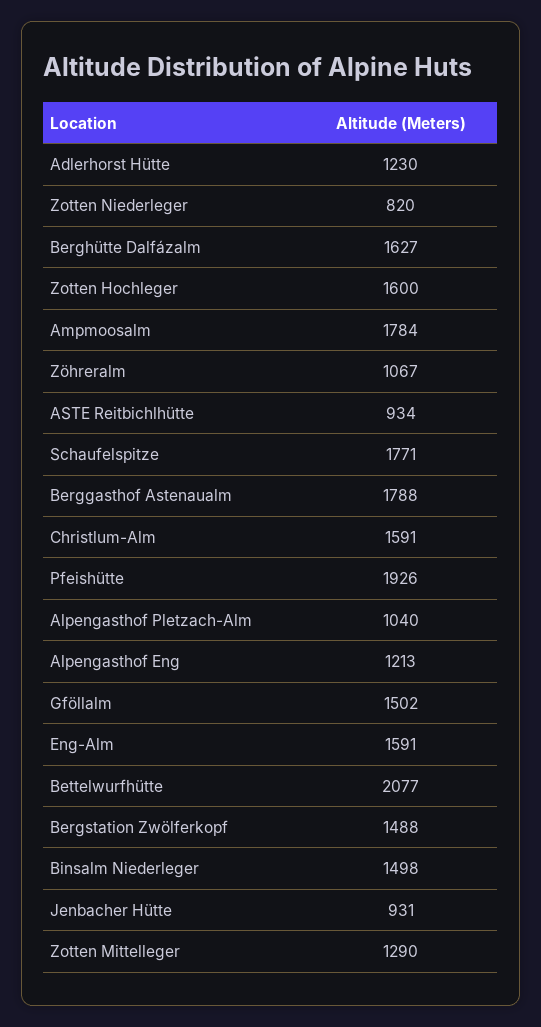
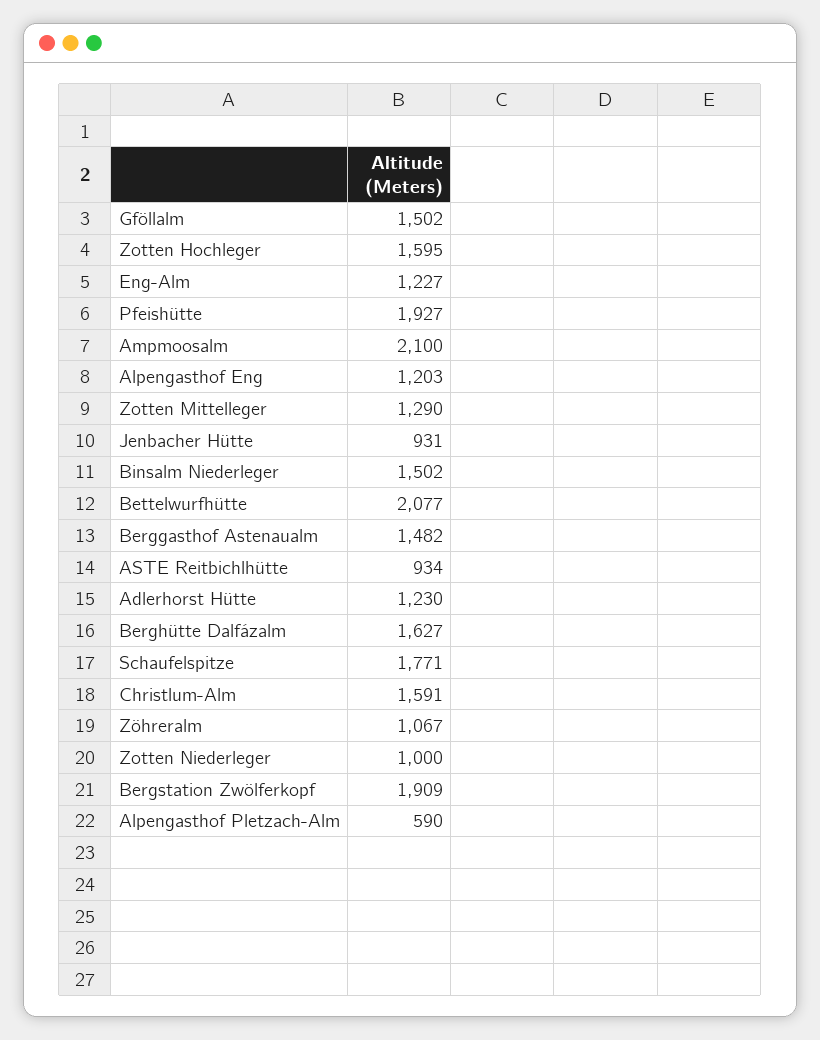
Zotten Niederleger: 820 -> 1000
Zotten Hochleger: 1600 -> 1595
Ampmoosalm: 1784 -> 2100
Berggasthof Astenaualm: 1788 -> 1482
Pfeishütte: 1926 -> 1927
Alpengasthof Pletzach-Alm: 1040 -> 590
Alpengasthof Eng: 1213 -> 1203
Eng-Alm: 1591 -> 1227
Bergstation Zwölferkopf: 1488 -> 1909
Binsalm Niederleger: 1498 -> 1502

